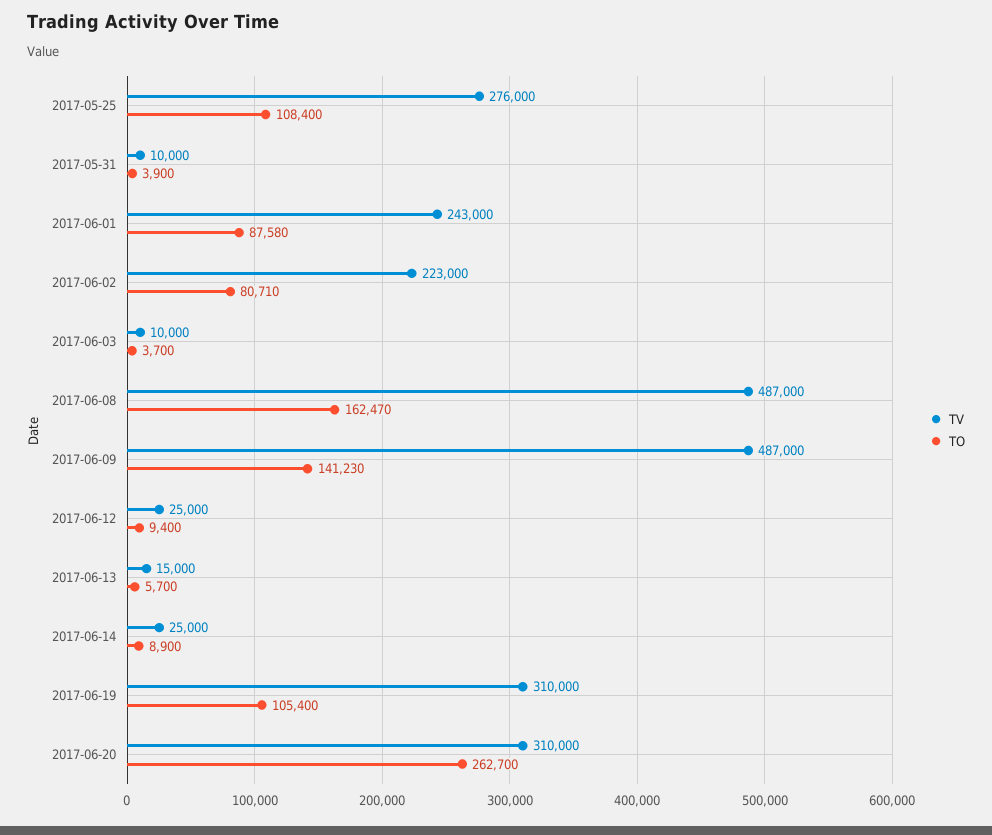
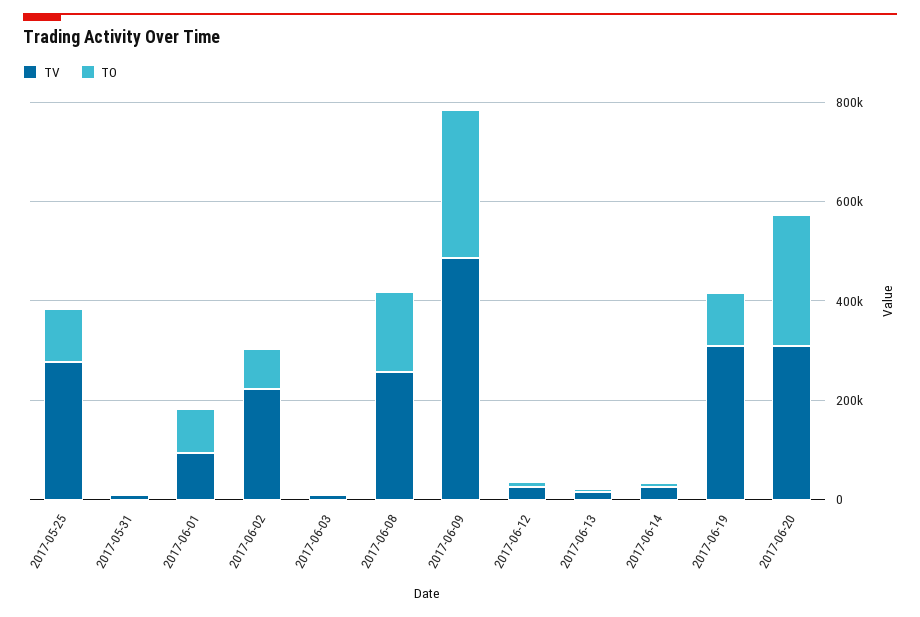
TV, 2017-06-01: 243000 -> 100000
TV, 2017-06-08: 487000 -> 250000
TO, 2017-06-09: 141230 -> 300000

